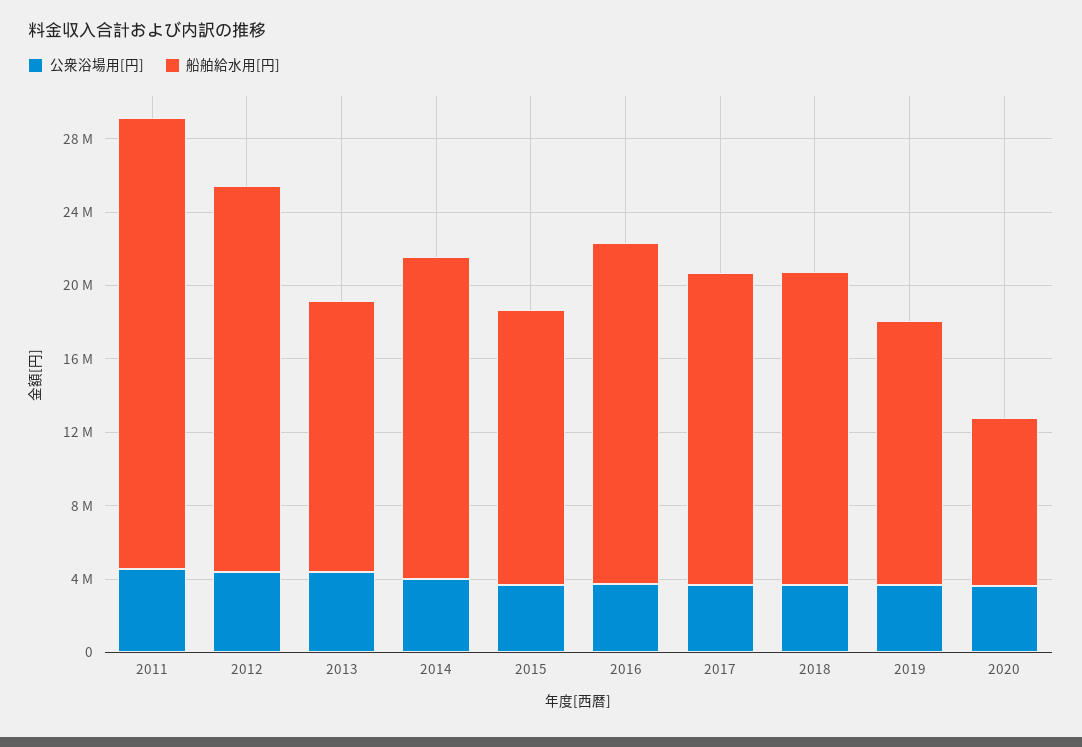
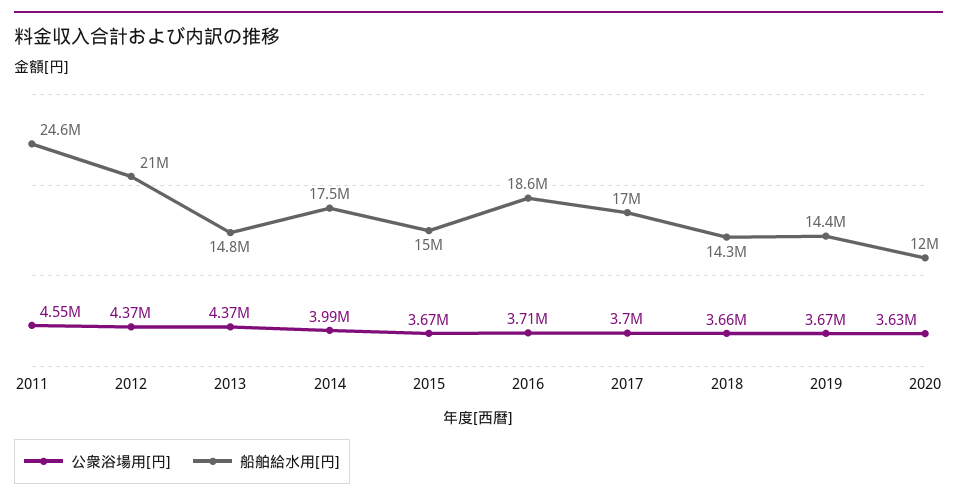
船舶給水用[円], 2018: 17000000 -> 14300000
船舶給水用[円], 2020: 9000000 -> 12000000

